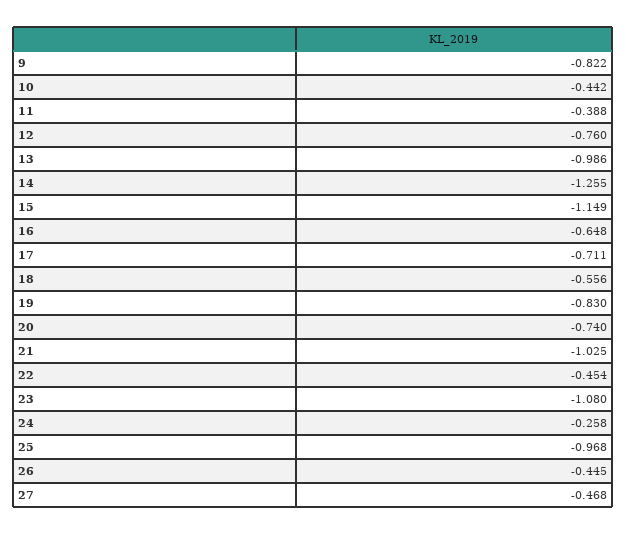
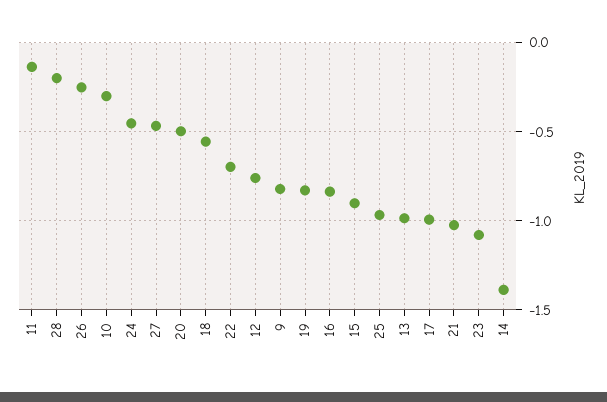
10: -0.442 -> -0.3
11: -0.388 -> -0.15
14: -1.255 -> -1.4
15: -1.149 -> -0.9
16: -0.648 -> -0.85
17: -0.711 -> -1
20: -0.74 -> -0.5
22: -0.454 -> -0.7
24: -0.258 -> -0.45
26: -0.445 -> -0.25
28: none -> -0.2

